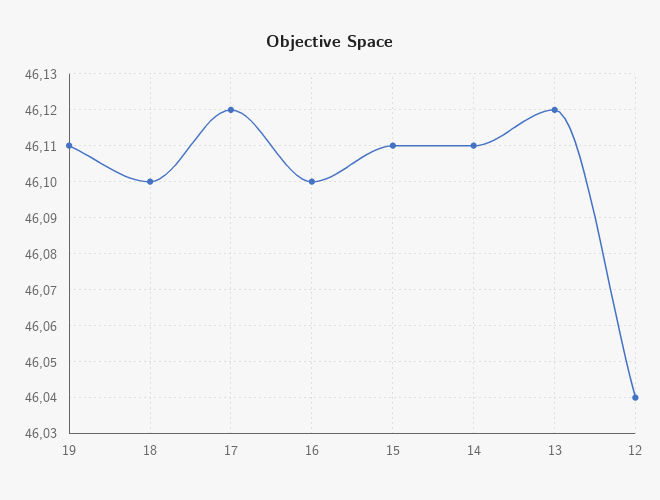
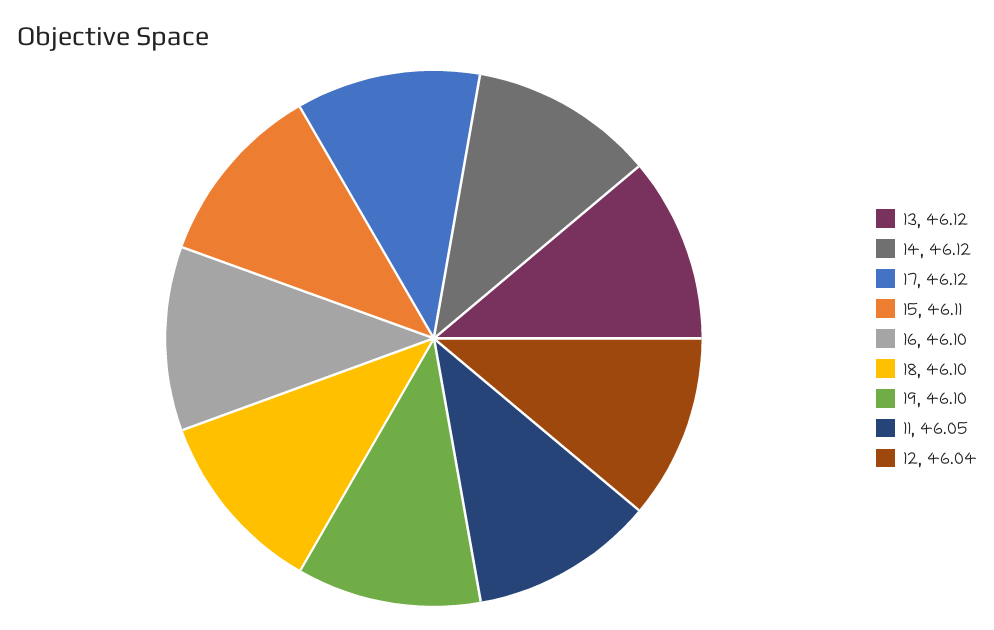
19: 46.11 -> 46.1
14: 46.11 -> 46.12
11: none -> 46.05

